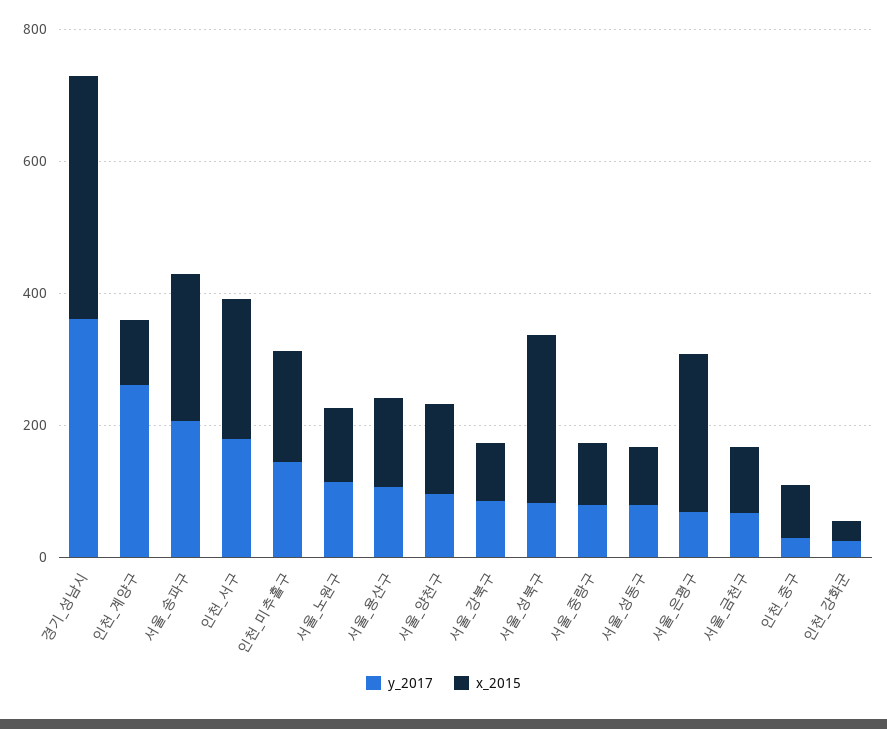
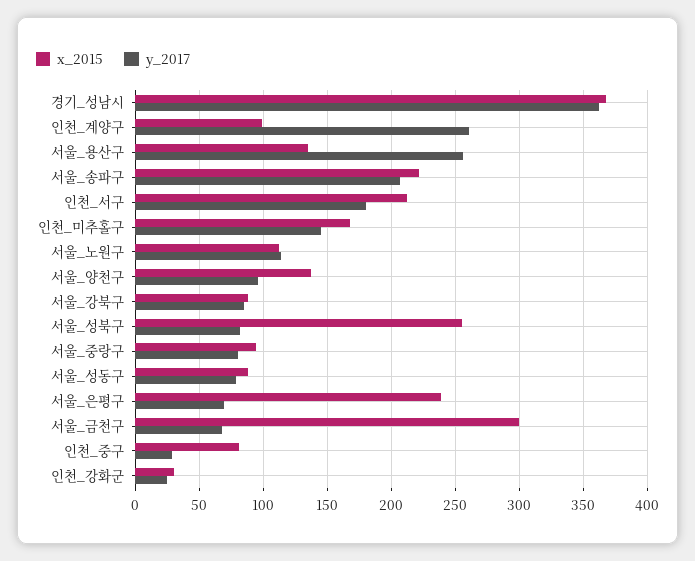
y_2017, 서울_용산구: 100 -> 255
x_2015, 서울_금천구: 100 -> 300

